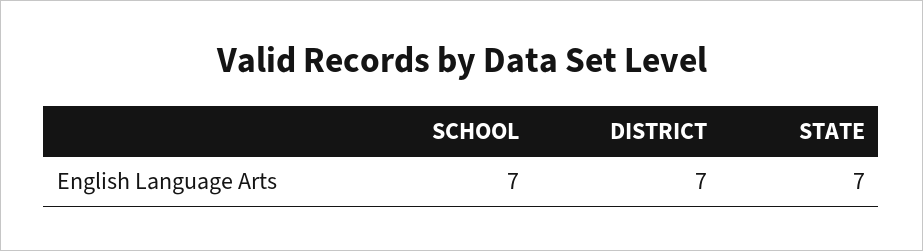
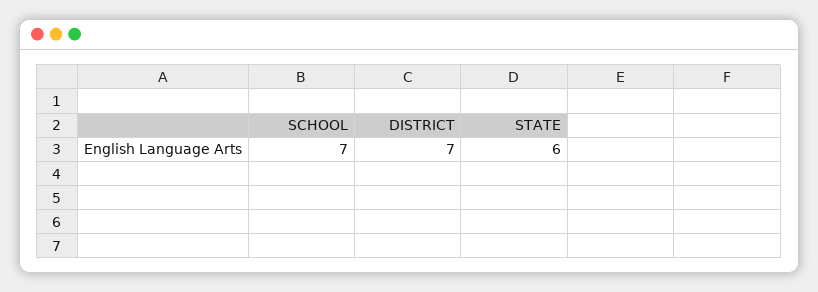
STATE: 7 -> 6

